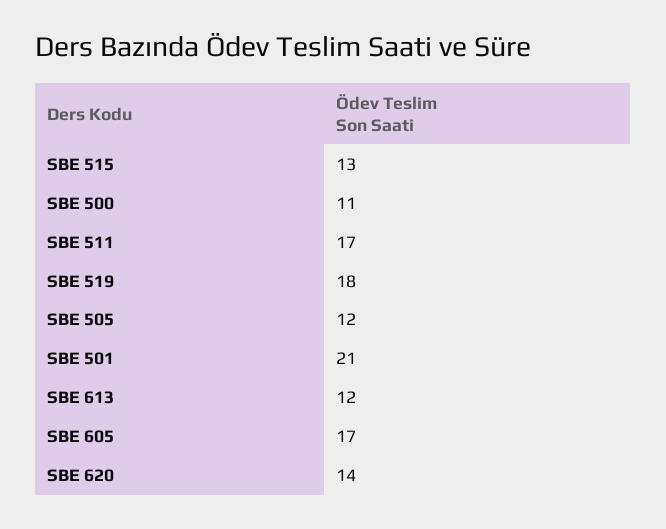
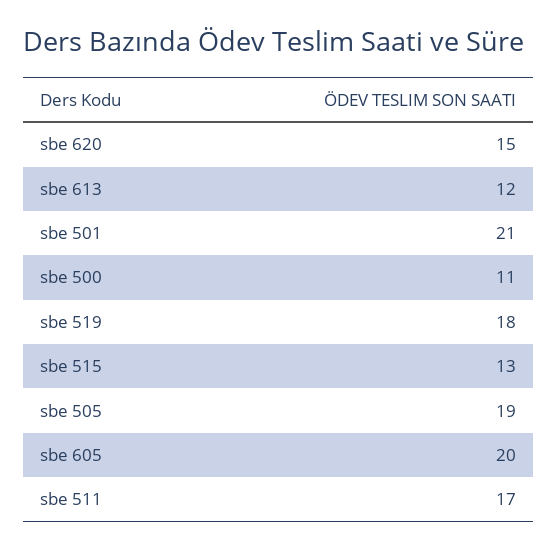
SBE 505: 12 -> 19
SBE 605: 17 -> 20
SBE 620: 14 -> 15

